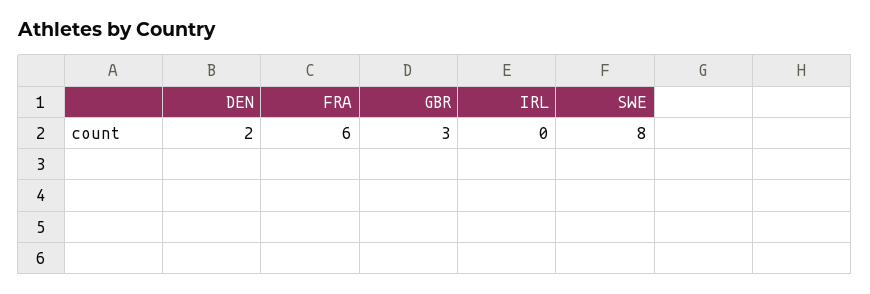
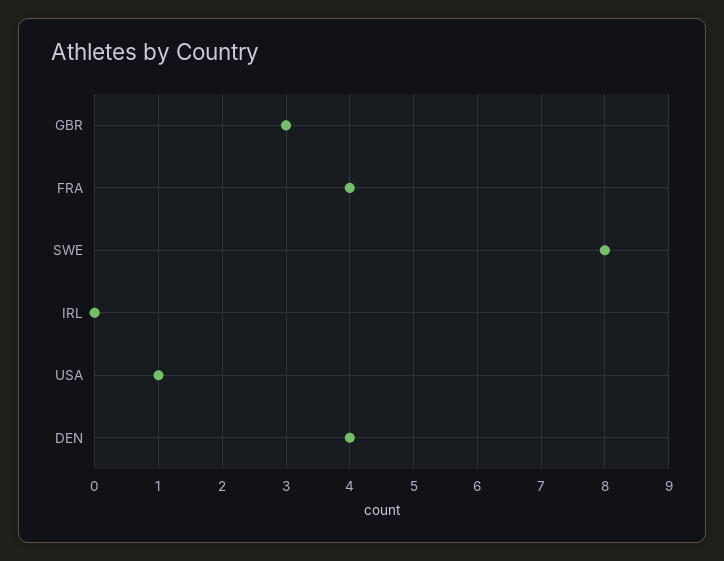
DEN: 2 -> 4
FRA: 6 -> 4
USA: none -> 1

